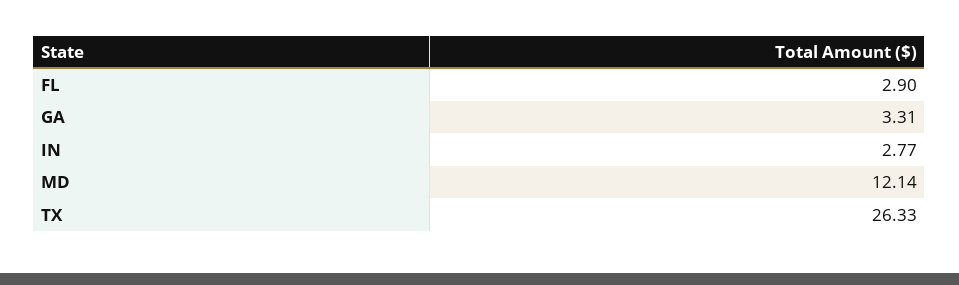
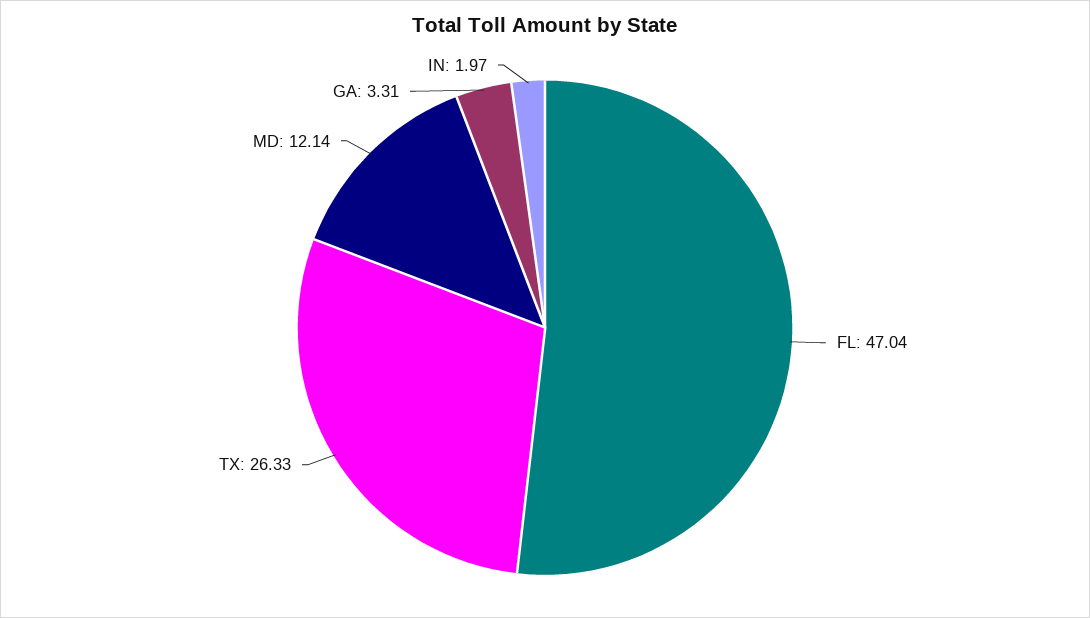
FL: 2.9 -> 47.04
IN: 2.77 -> 1.97

